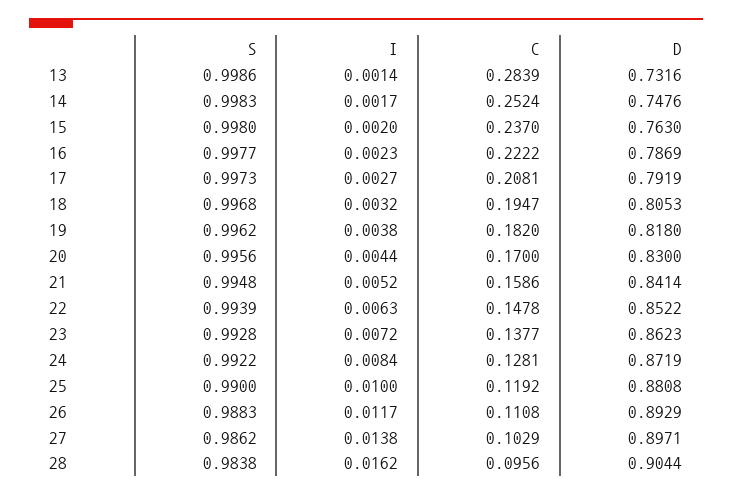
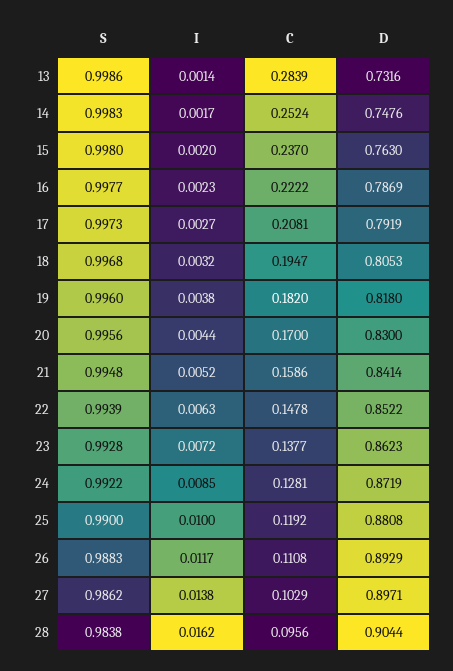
S, 19: 0.9962 -> 0.996
I, 24: 0.0084 -> 0.0085

